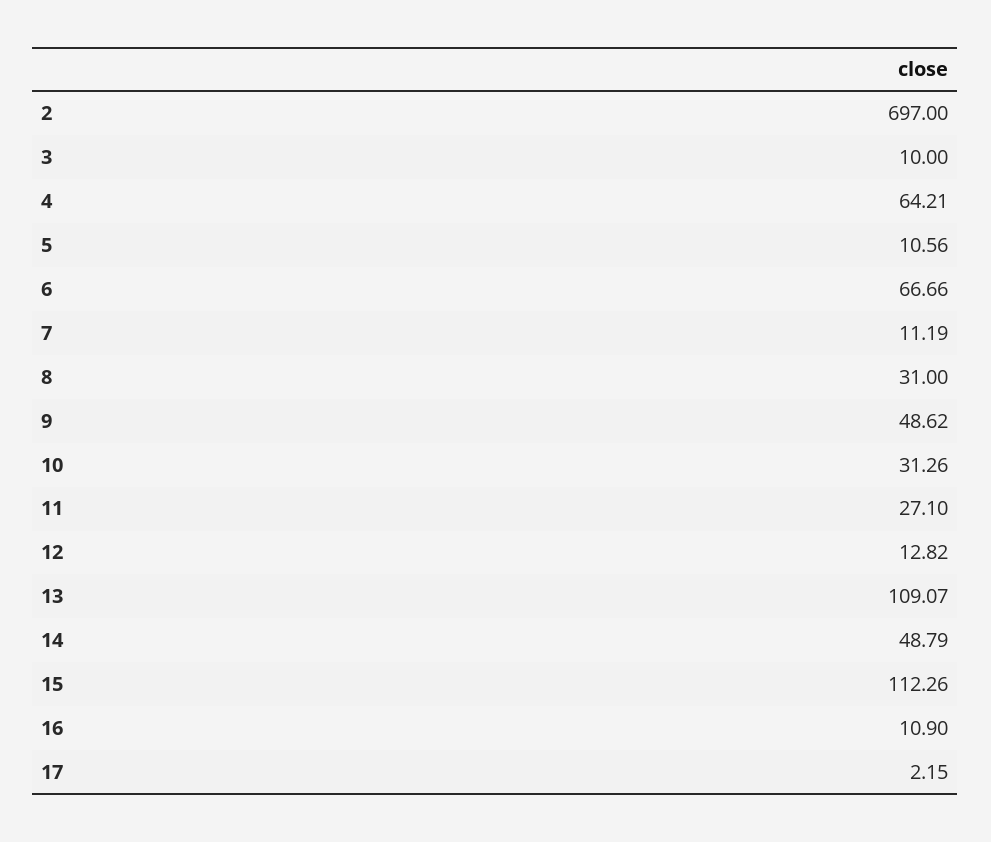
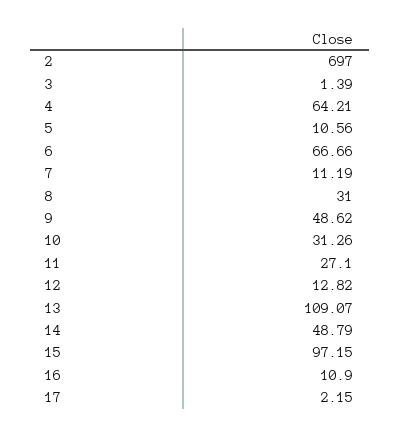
3: 10 -> 1.39
15: 112.26 -> 97.15

